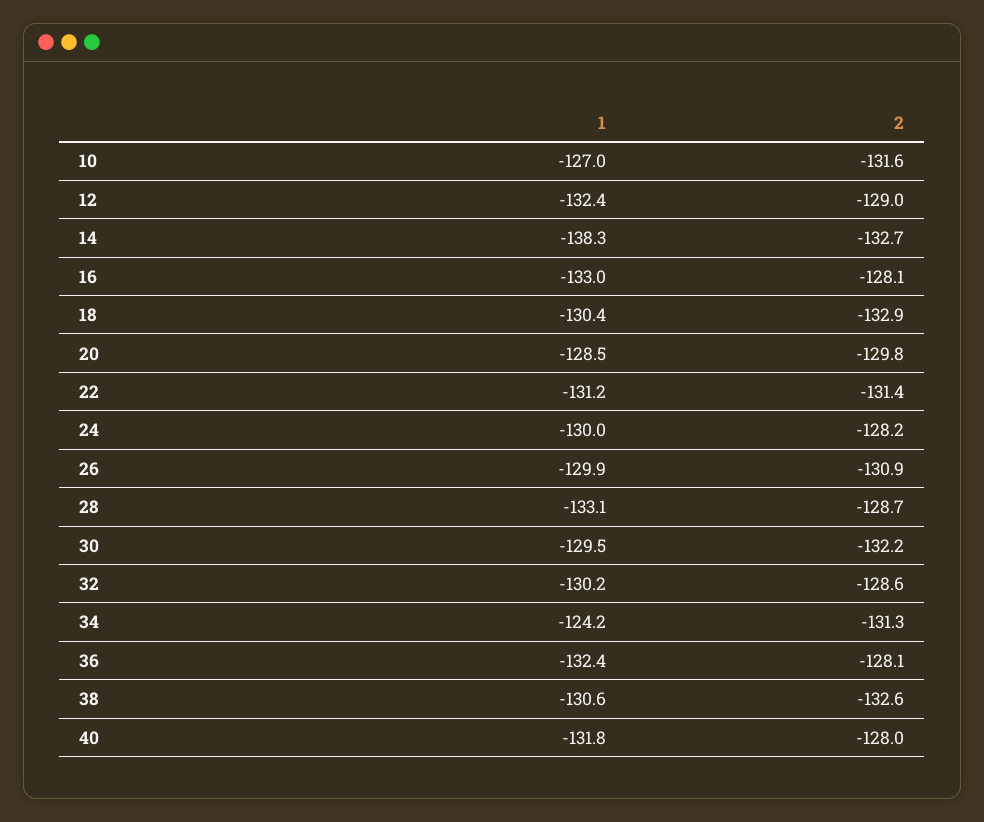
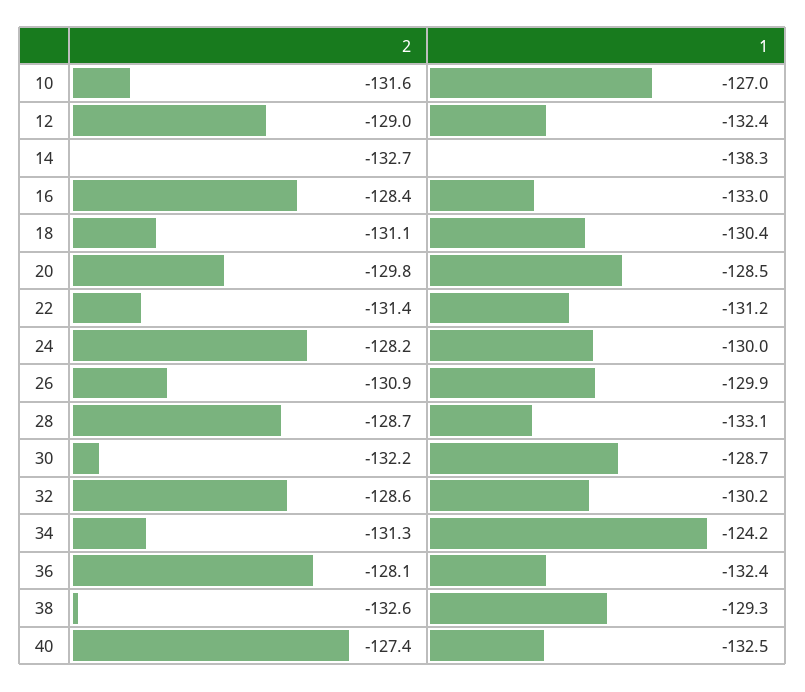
2, 16: -128.1 -> -128.4
2, 18: -132.9 -> -131.1
1, 30: -129.5 -> -128.7
1, 38: -130.6 -> -129.3
1, 40: -131.8 -> -132.5
2, 40: -128 -> -127.4

